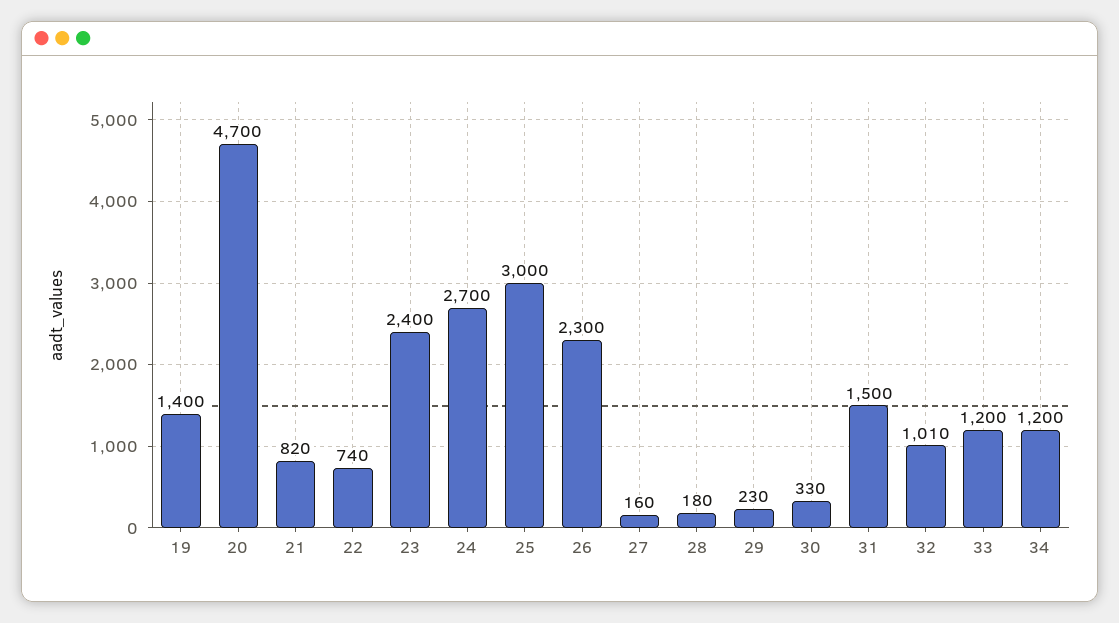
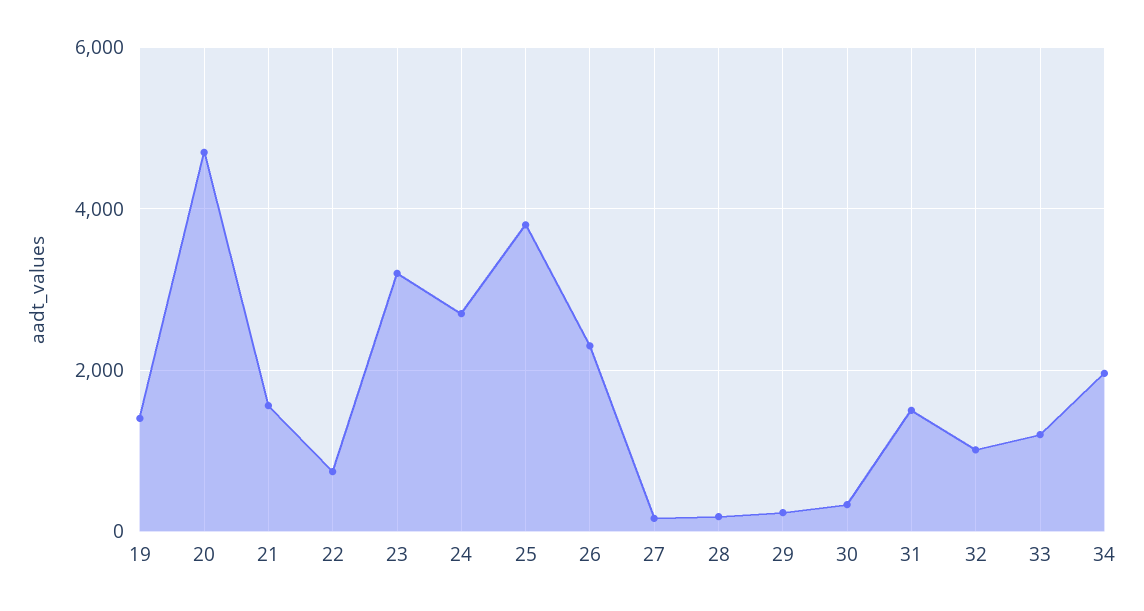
21: 820 -> 1600
23: 2400 -> 3200
25: 3000 -> 3800
34: 1200 -> 2000

